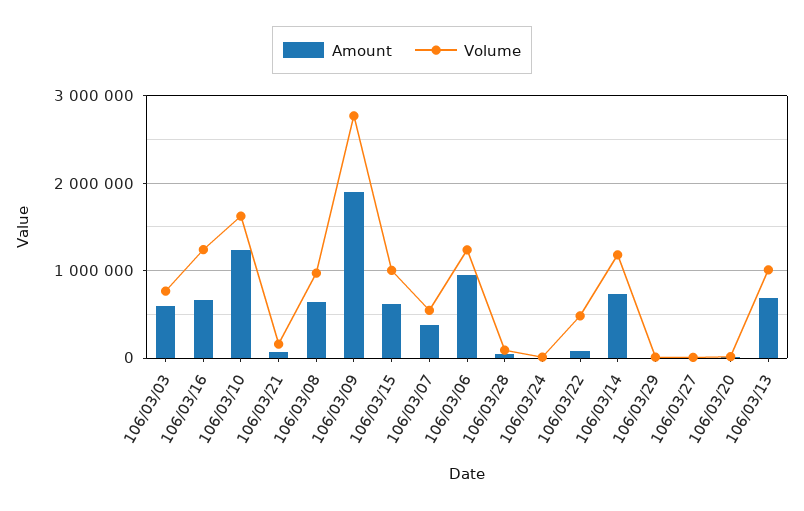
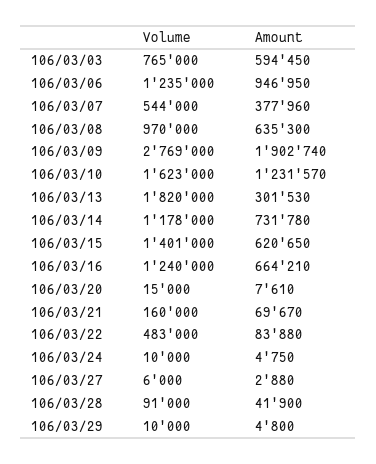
Volume, 106/03/15: 1000000 -> 1401000
Amount, 106/03/13: 700000 -> 301530
Volume, 106/03/13: 1000000 -> 1820000

